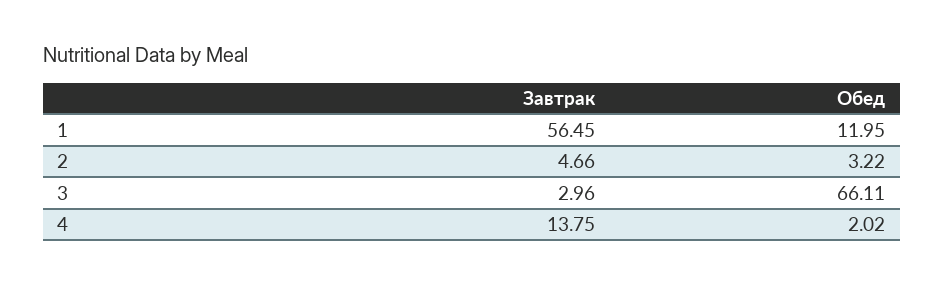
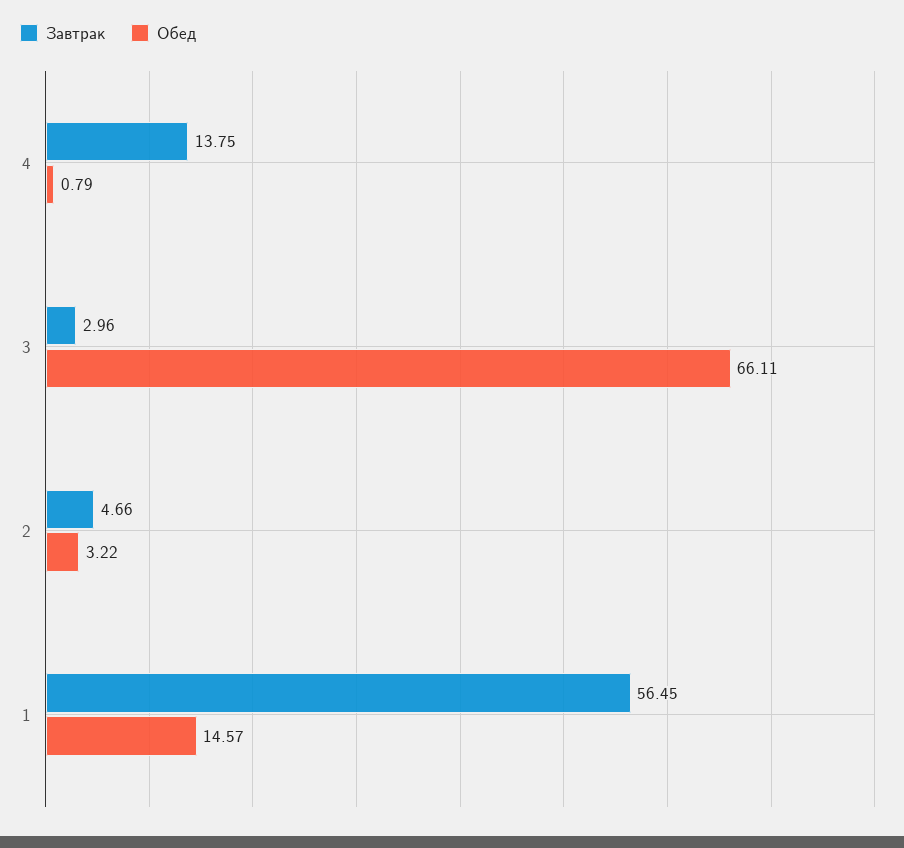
Обед, 1: 11.95 -> 14.57
Обед, 4: 2.02 -> 0.79

